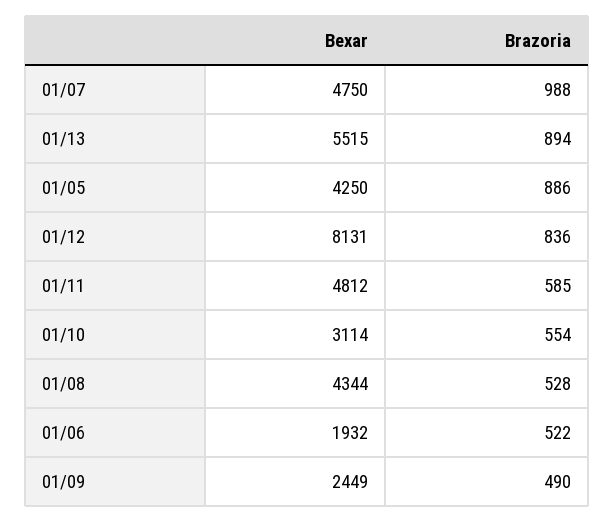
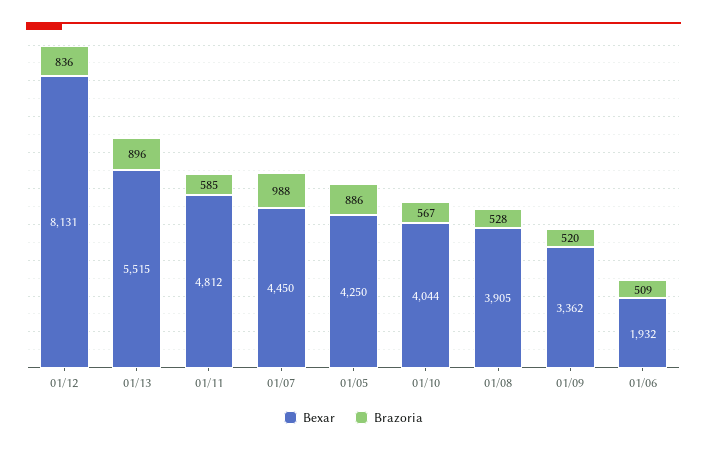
Bexar, 01/07: 4750 -> 4450
Brazoria, 01/13: 894 -> 896
Bexar, 01/10: 3114 -> 4044
Brazoria, 01/10: 554 -> 567
Bexar, 01/08: 4344 -> 3905
Brazoria, 01/06: 522 -> 509
Bexar, 01/09: 2449 -> 3362
Brazoria, 01/09: 490 -> 520

